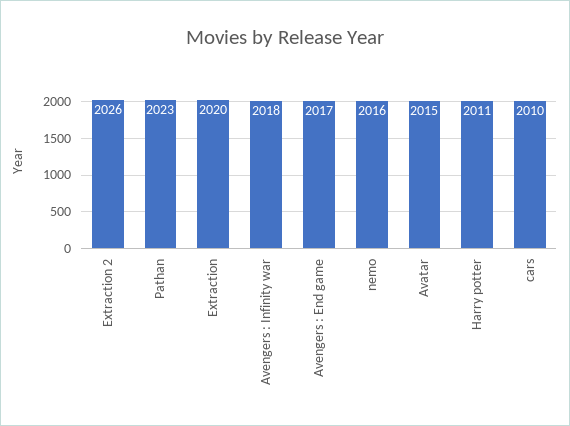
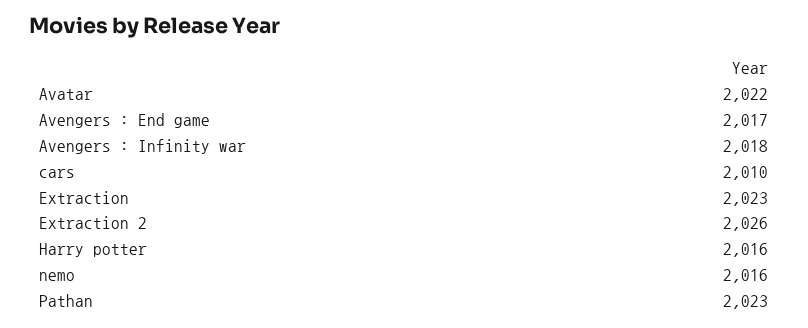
Extraction: 2020 -> 2023
Avatar: 2015 -> 2022
Harry potter: 2011 -> 2016

